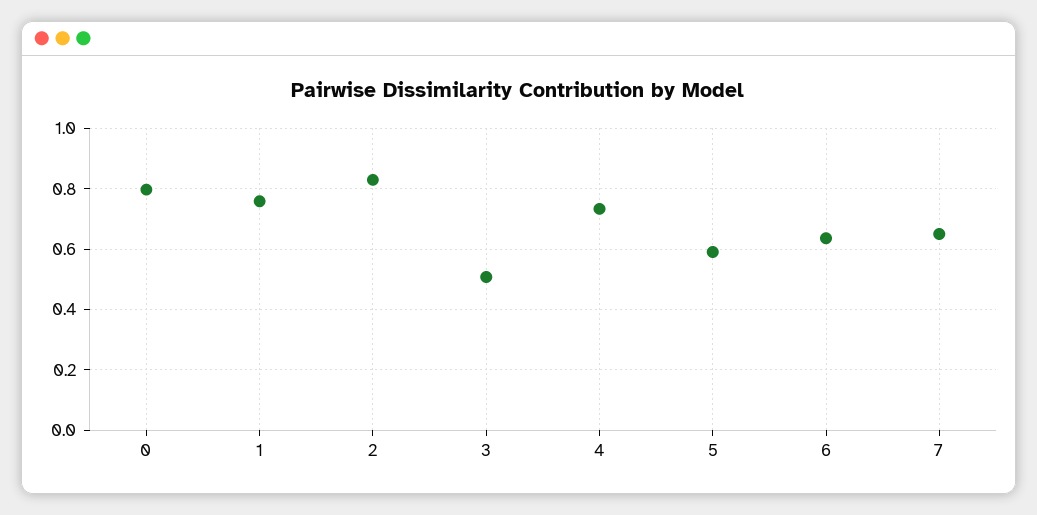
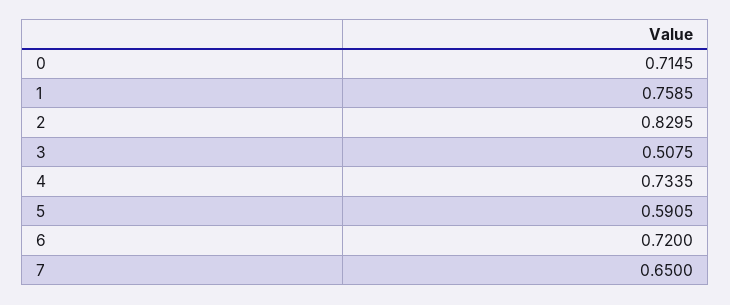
0: 0.8 -> 0.7145
6: 0.64 -> 0.72

